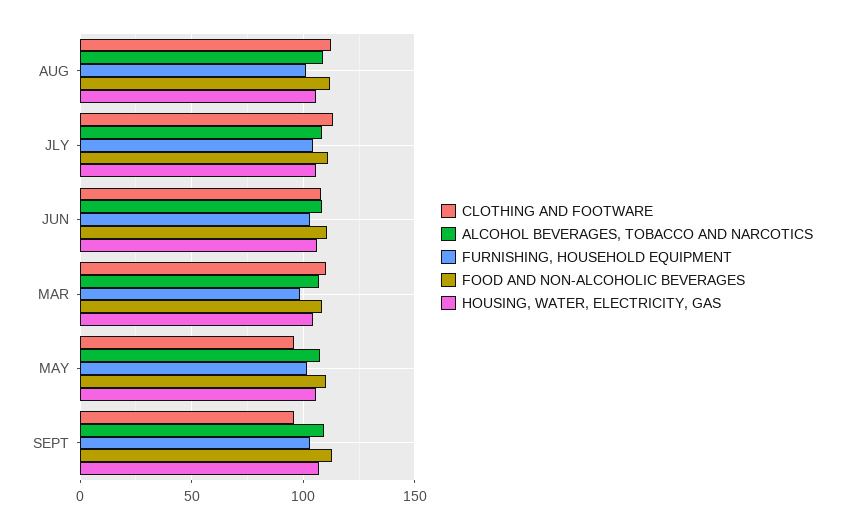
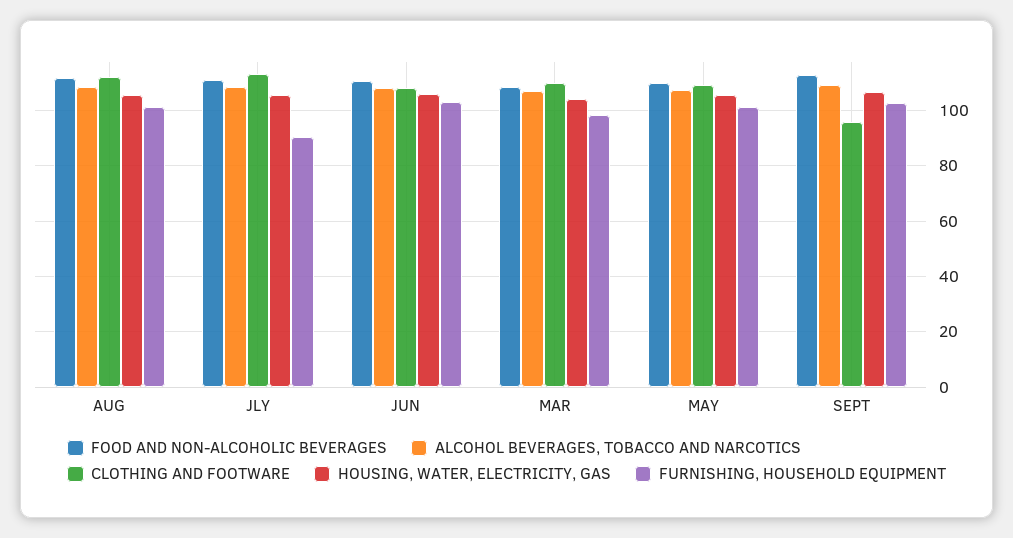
FURNISHING, HOUSEHOLD EQUIPMENT, JLY: 105 -> 90
CLOTHING AND FOOTWARE, MAY: 95 -> 110

